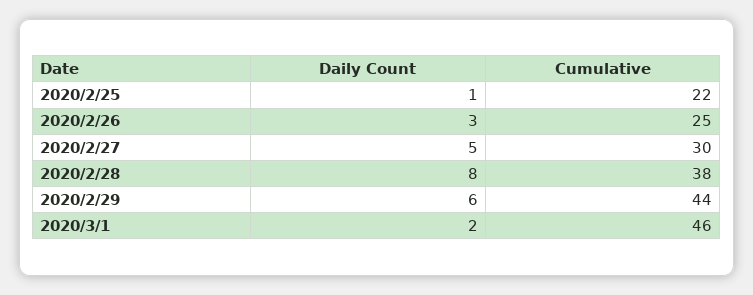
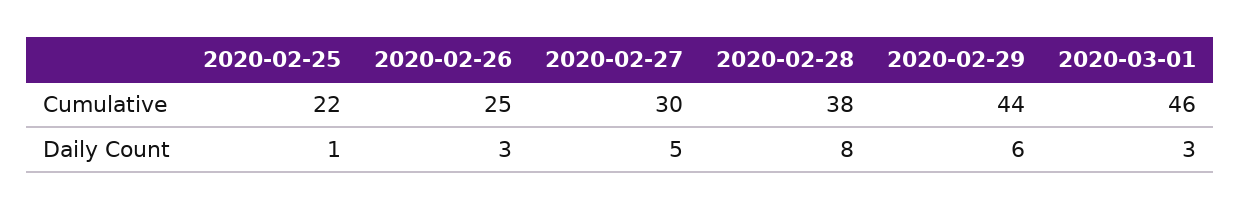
Daily Count, 2020/3/1: 2 -> 3

